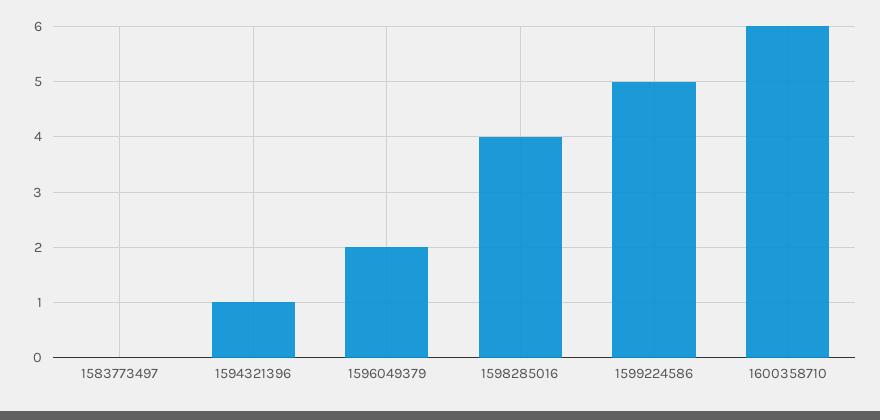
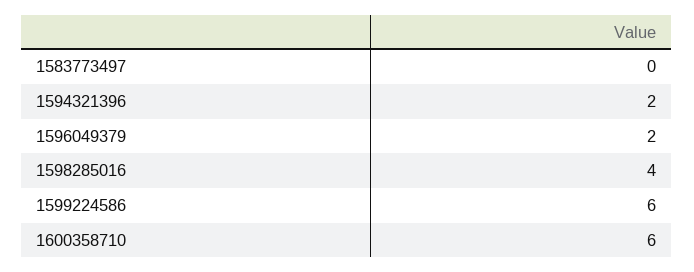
1594321396: 1 -> 2
1599224586: 5 -> 6

